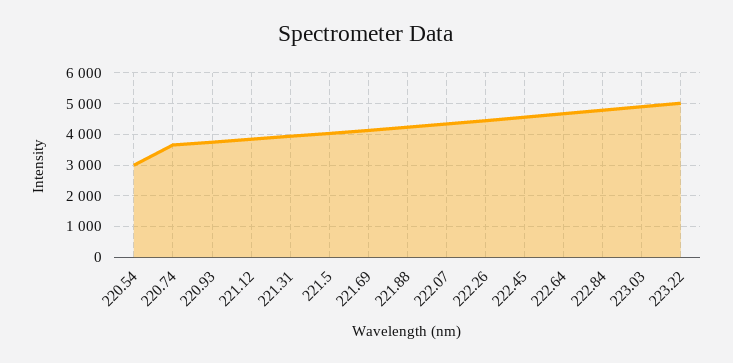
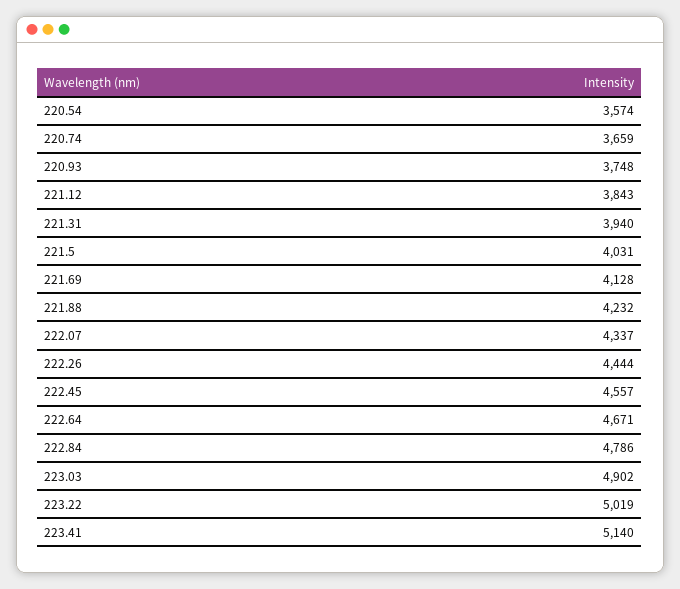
220.54: 3000 -> 3574
223.41: none -> 5140

